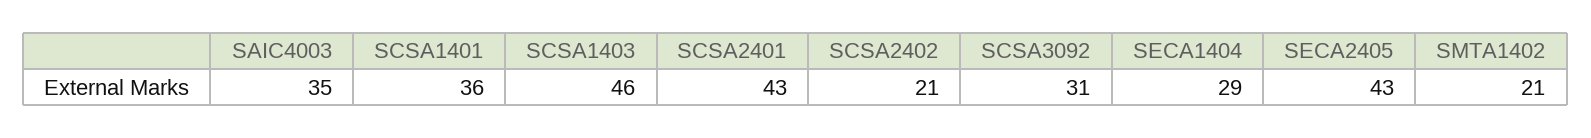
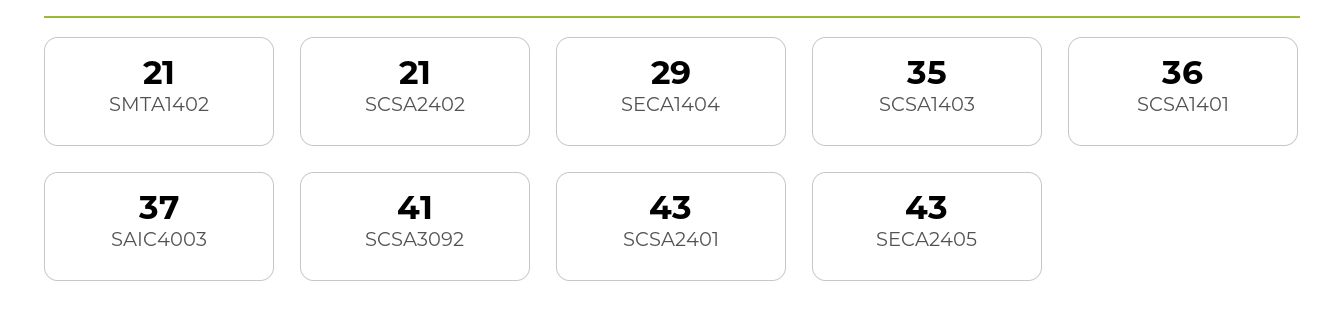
SAIC4003: 35 -> 37
SCSA1403: 46 -> 35
SCSA3092: 31 -> 41

